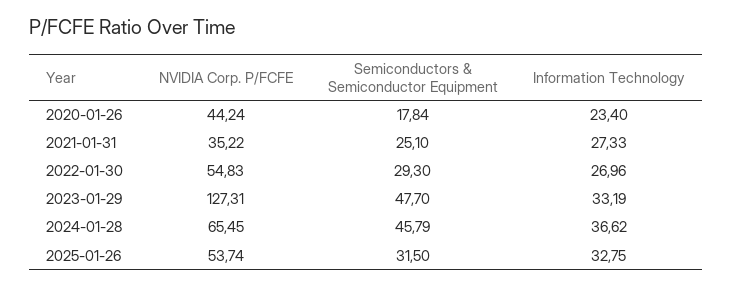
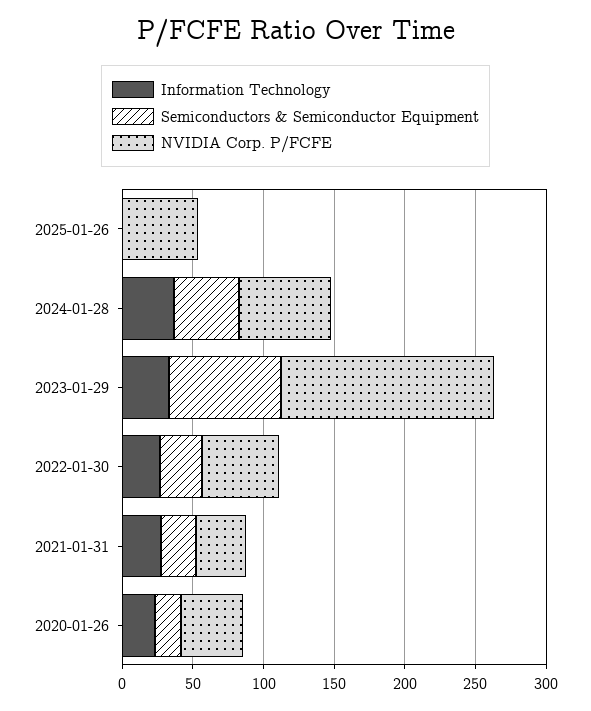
NVIDIA Corp. P/FCFE, 2023-01-29: 127.31 -> 150
Semiconductors & Semiconductor Equipment, 2023-01-29: 47.7 -> 80
Semiconductors & Semiconductor Equipment, 2025-01-26: 31.5 -> 0
Information Technology, 2025-01-26: 32.75 -> 0

